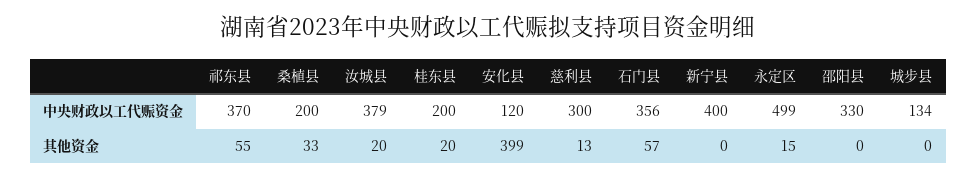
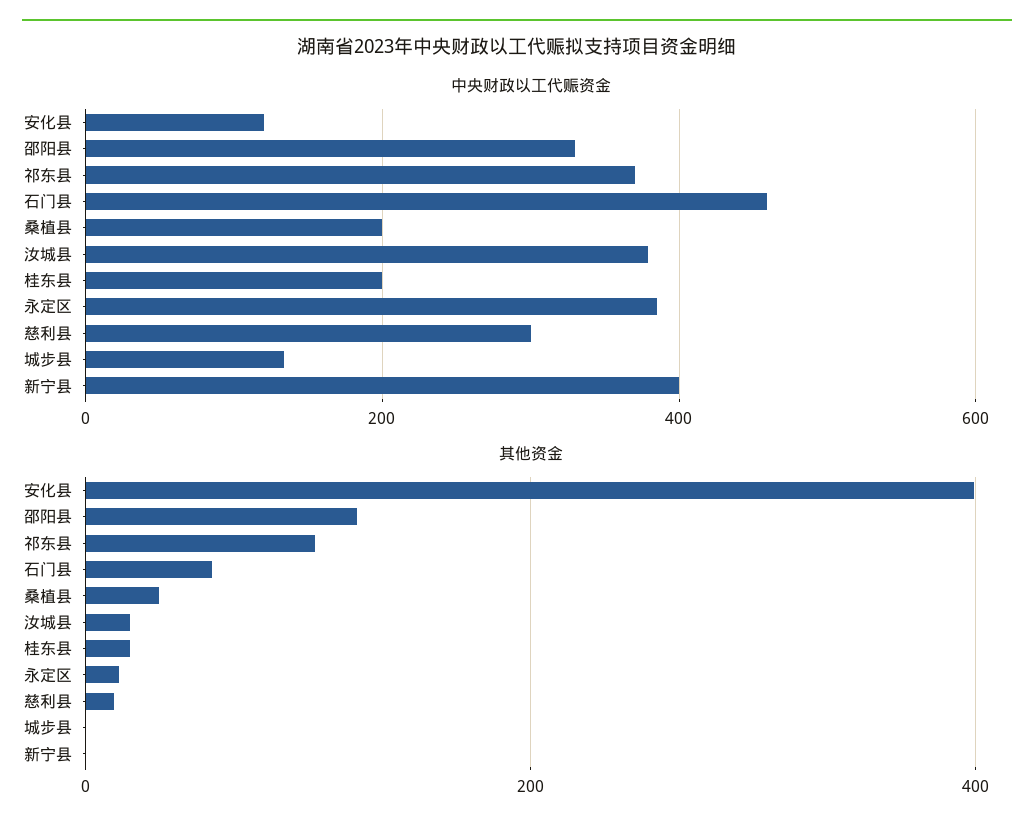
中央财政以工代赈资金, 石门县: 356 -> 460
中央财政以工代赈资金, 永定区: 499 -> 380
其他资金, 祁东县: 55 -> 100
其他资金, 邵阳县: 0 -> 120

